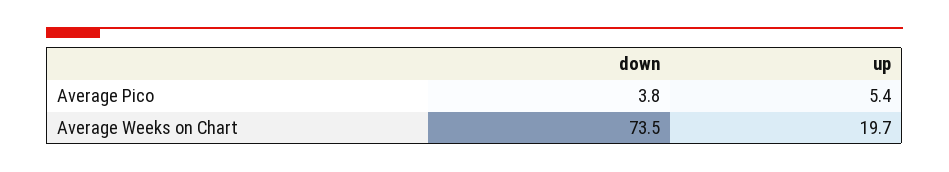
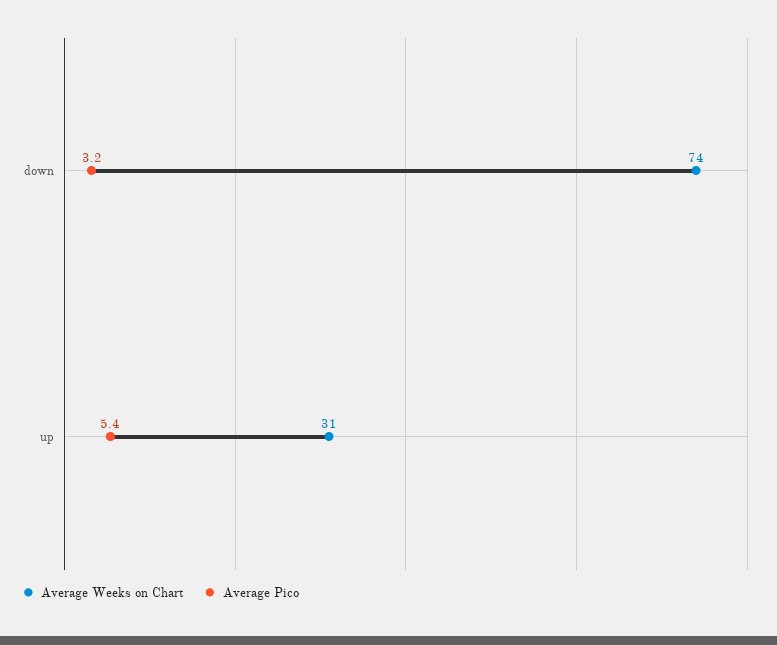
Average Pico, down: 3.8 -> 3.2
Average Weeks on Chart, up: 19.7 -> 31

